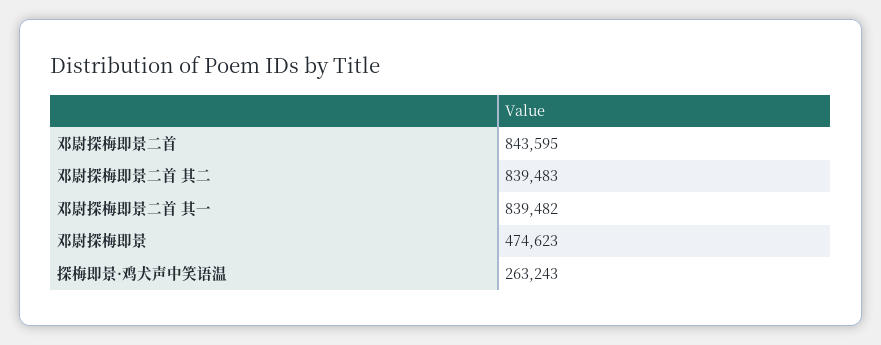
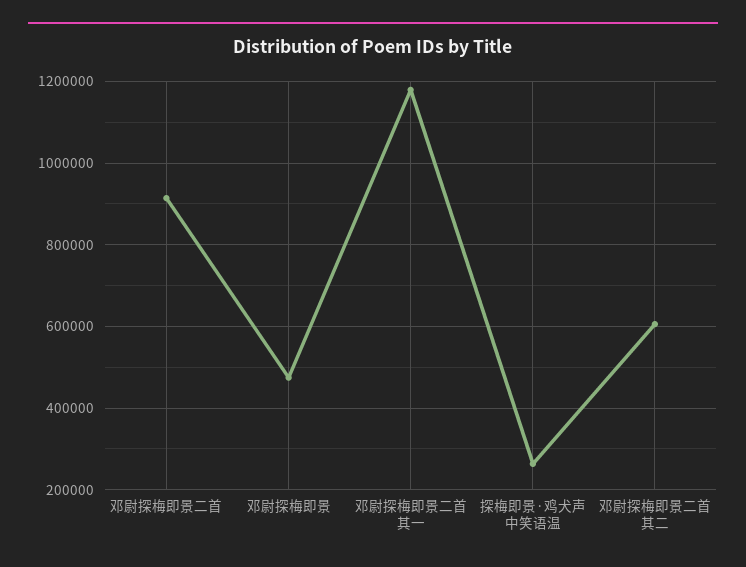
邓尉探梅即景二首: 843595 -> 920000
邓尉探梅即景二首 其二: 839483 -> 600000
邓尉探梅即景二首 其一: 839482 -> 1180000

